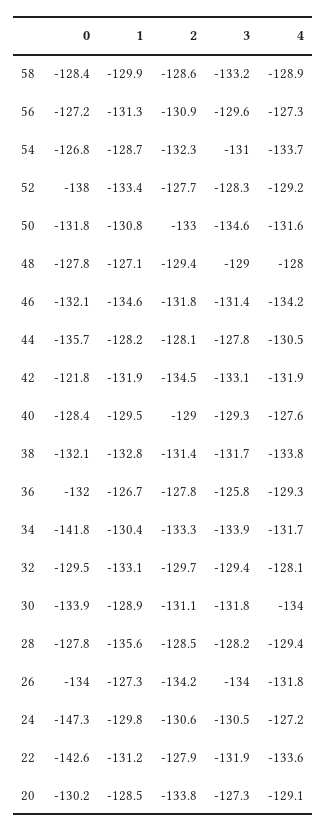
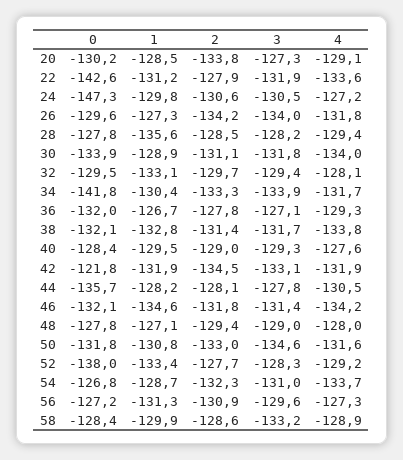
3, 36: -125.8 -> -127.1
0, 26: -134 -> -129.6

